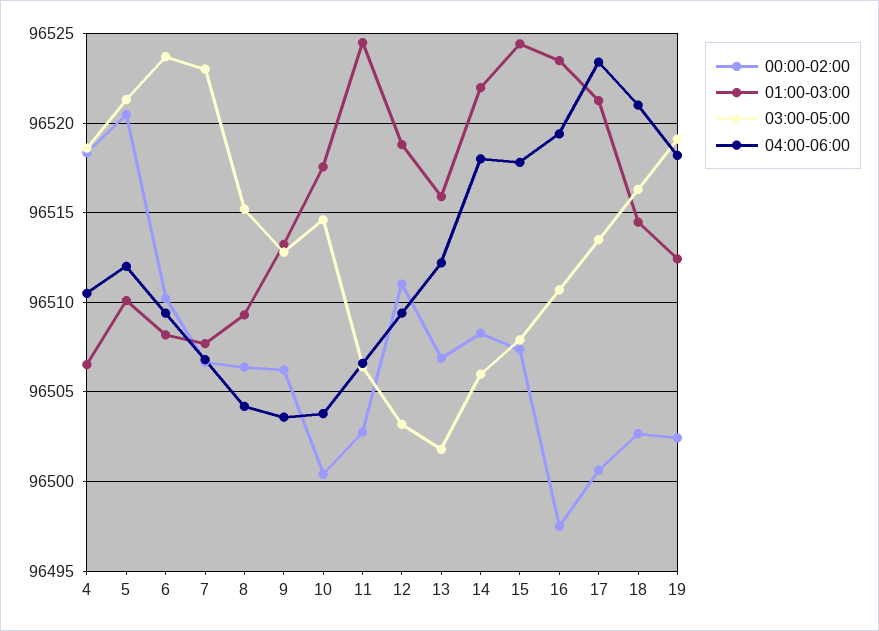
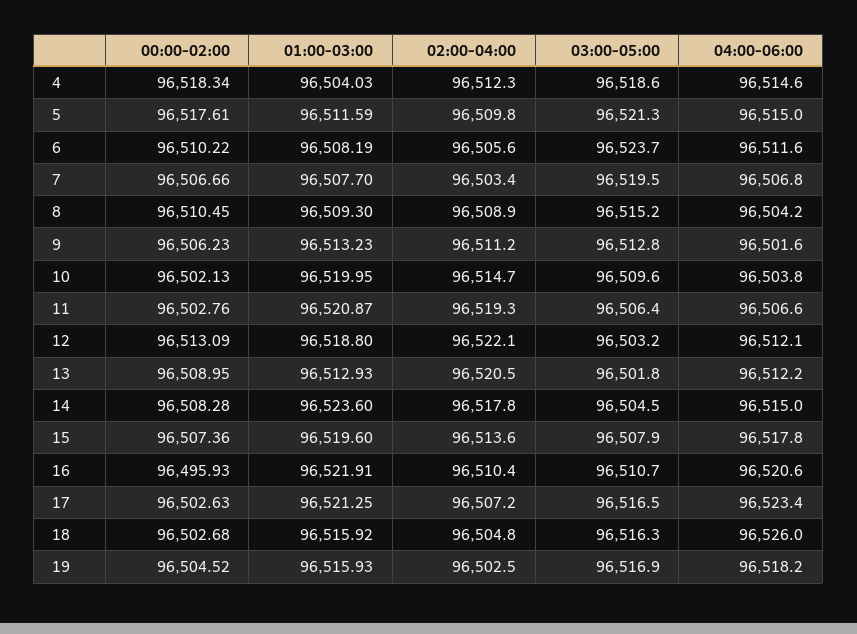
01:00-03:00, 4: 96506.5 -> 96504.03
04:00-06:00, 4: 96510.5 -> 96514.6
00:00-02:00, 5: 96520.5 -> 96517.61
01:00-03:00, 5: 96510 -> 96511.59
04:00-06:00, 5: 96512 -> 96515
04:00-06:00, 6: 96509.5 -> 96511.6
03:00-05:00, 7: 96523 -> 96519.5
00:00-02:00, 8: 96506.5 -> 96510.45
04:00-06:00, 9: 96503.5 -> 96501.6
00:00-02:00, 10: 96500.5 -> 96502.13
01:00-03:00, 10: 96517.5 -> 96519.95
03:00-05:00, 10: 96514.5 -> 96509.6
01:00-03:00, 11: 96524.5 -> 96520.87
00:00-02:00, 12: 96511 -> 96513.09
04:00-06:00, 12: 96509.5 -> 96512.1
00:00-02:00, 13: 96507 -> 96508.95
01:00-03:00, 13: 96516 -> 96512.93
01:00-03:00, 14: 96522 -> 96523.6
03:00-05:00, 14: 96506 -> 96504.5
04:00-06:00, 14: 96518 -> 96515
01:00-03:00, 15: 96524.5 -> 96519.6
00:00-02:00, 16: 96497.5 -> 96495.93
01:00-03:00, 16: 96523.5 -> 96521.91
04:00-06:00, 16: 96519.5 -> 96520.6
00:00-02:00, 17: 96500.5 -> 96502.63
03:00-05:00, 17: 96513.5 -> 96516.5
01:00-03:00, 18: 96514.5 -> 96515.92
04:00-06:00, 18: 96521 -> 96526
00:00-02:00, 19: 96502.5 -> 96504.52
01:00-03:00, 19: 96512.5 -> 96515.93
03:00-05:00, 19: 96519 -> 96516.9
02:00-04:00, 4: none -> 96512.3
02:00-04:00, 5: none -> 96509.8
02:00-04:00, 6: none -> 96505.6
02:00-04:00, 7: none -> 96503.4
02:00-04:00, 8: none -> 96508.9
02:00-04:00, 9: none -> 96511.2
02:00-04:00, 10: none -> 96514.7
02:00-04:00, 11: none -> 96519.3
02:00-04:00, 12: none -> 96522.1
02:00-04:00, 13: none -> 96520.5
02:00-04:00, 14: none -> 96517.8
02:00-04:00, 15: none -> 96513.6
02:00-04:00, 16: none -> 96510.4
02:00-04:00, 17: none -> 96507.2
02:00-04:00, 18: none -> 96504.8
02:00-04:00, 19: none -> 96502.5

